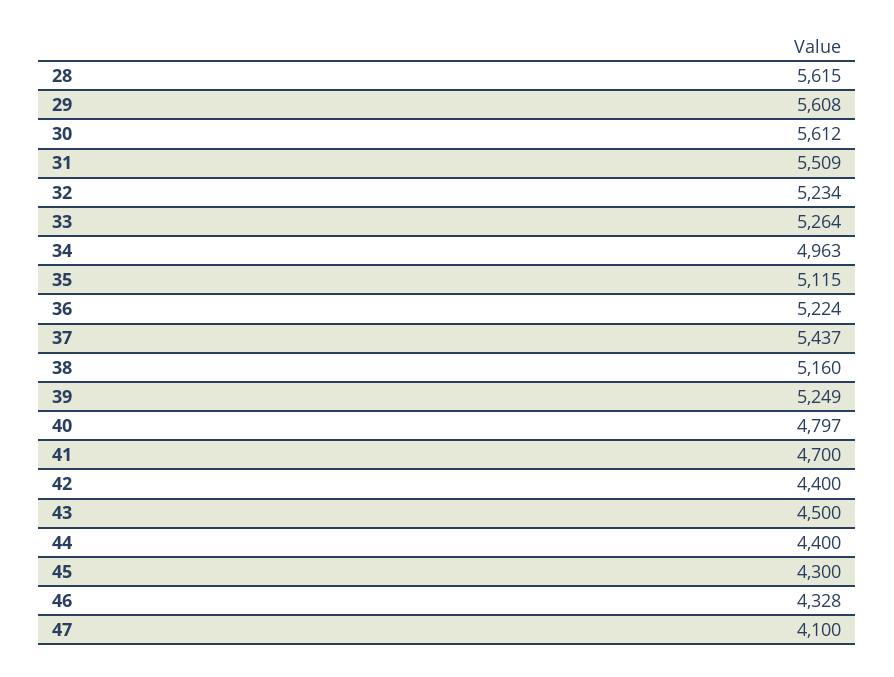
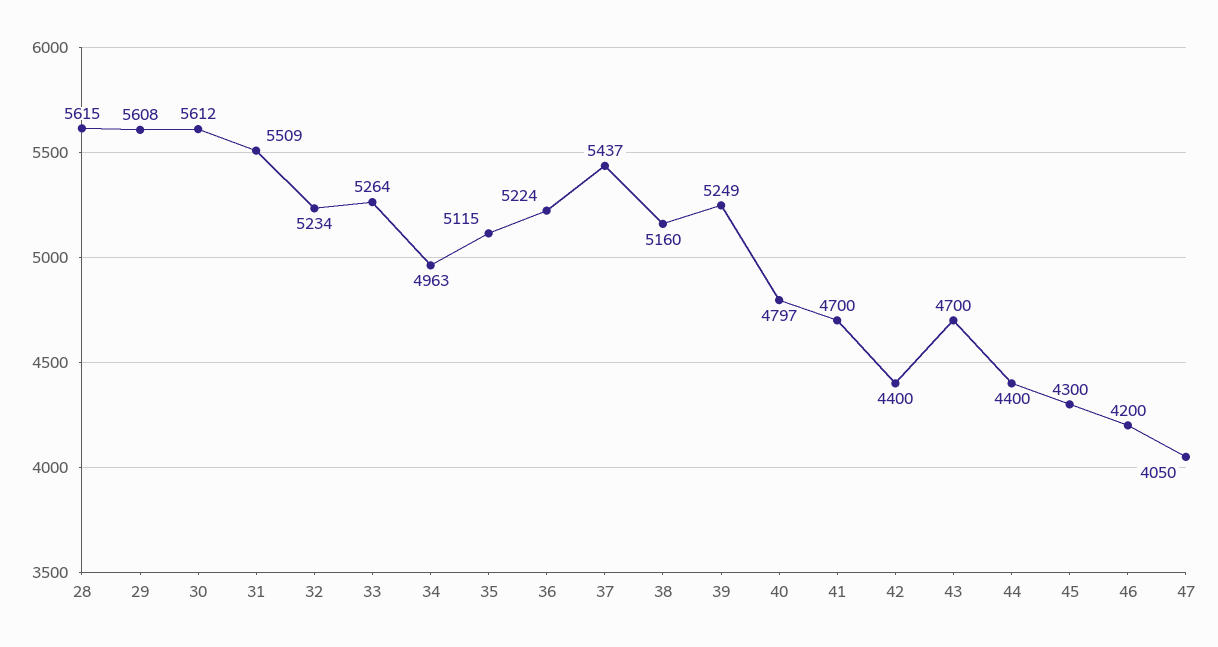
43: 4500 -> 4700
46: 4328 -> 4200
47: 4100 -> 4050

